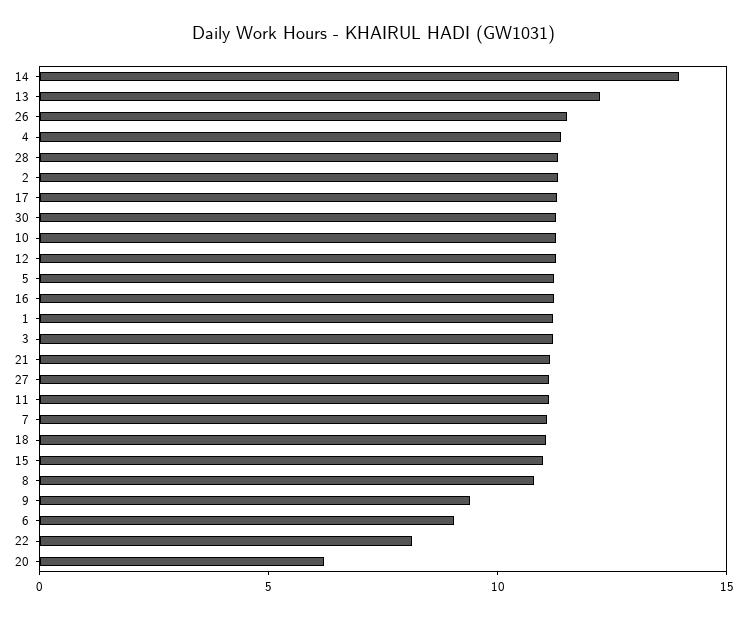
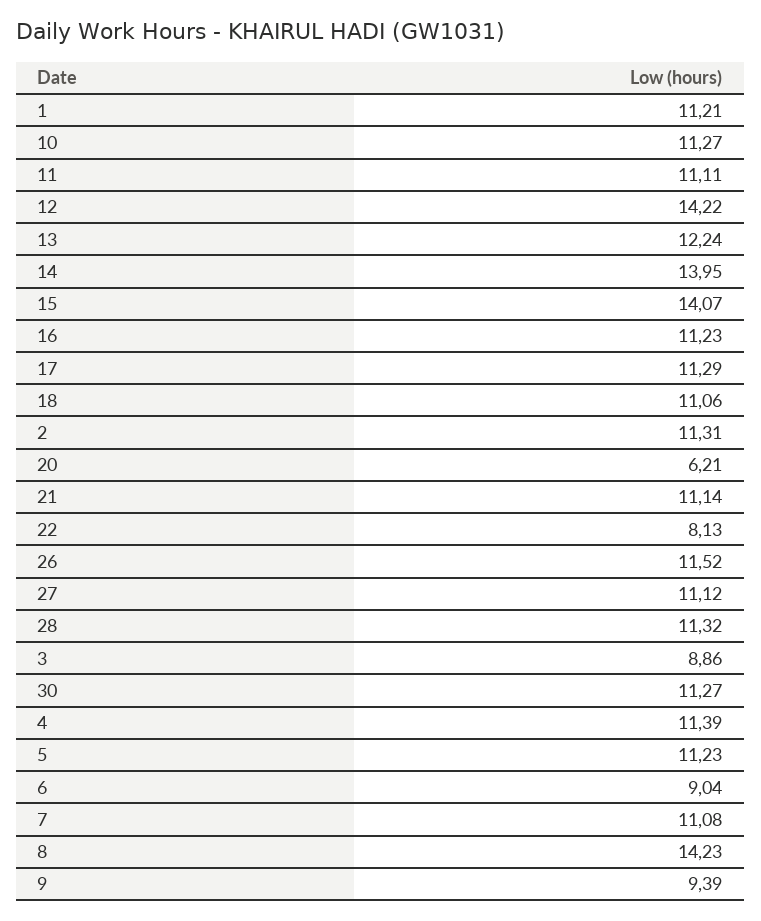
12: 11 -> 14.22
3: 11 -> 8.86
15: 11 -> 14.07
8: 11 -> 14.23

